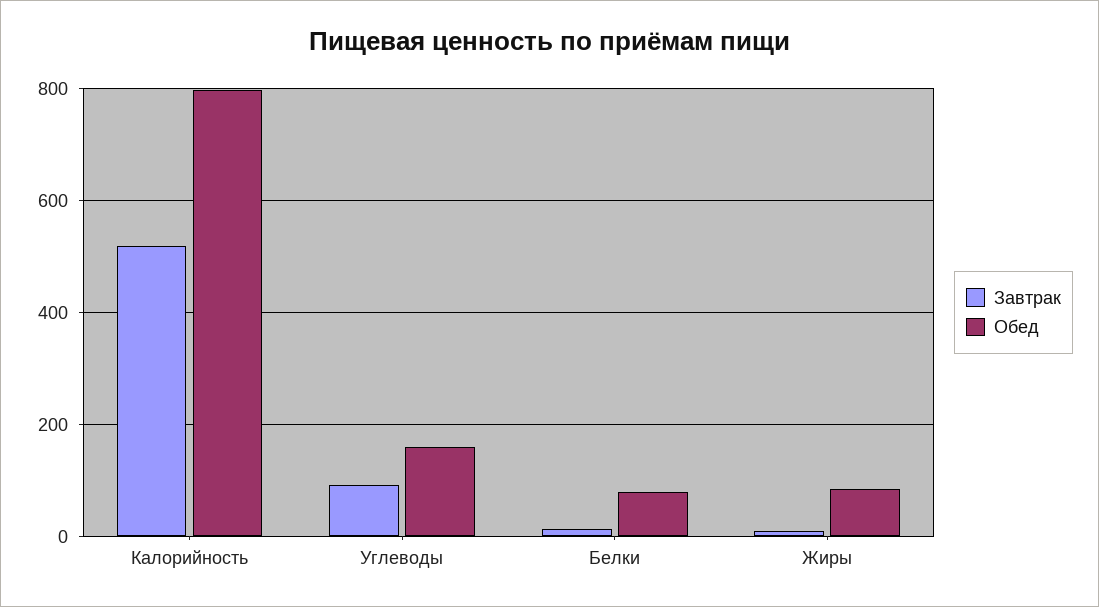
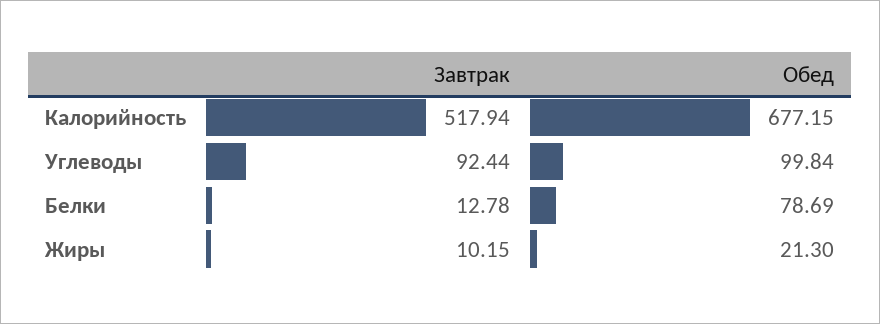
Обед, Калорийность: 800 -> 677.15
Обед, Углеводы: 160 -> 99.84
Обед, Жиры: 80 -> 21.3

